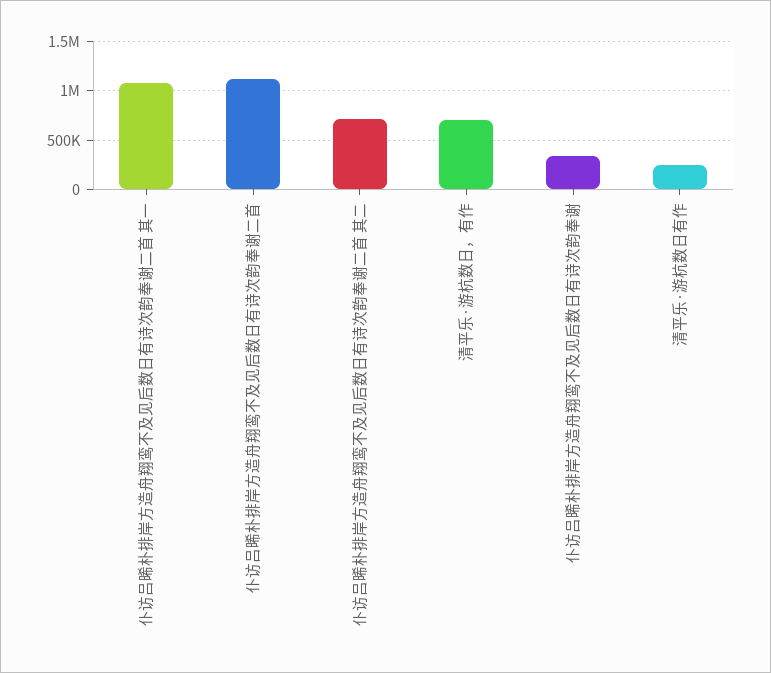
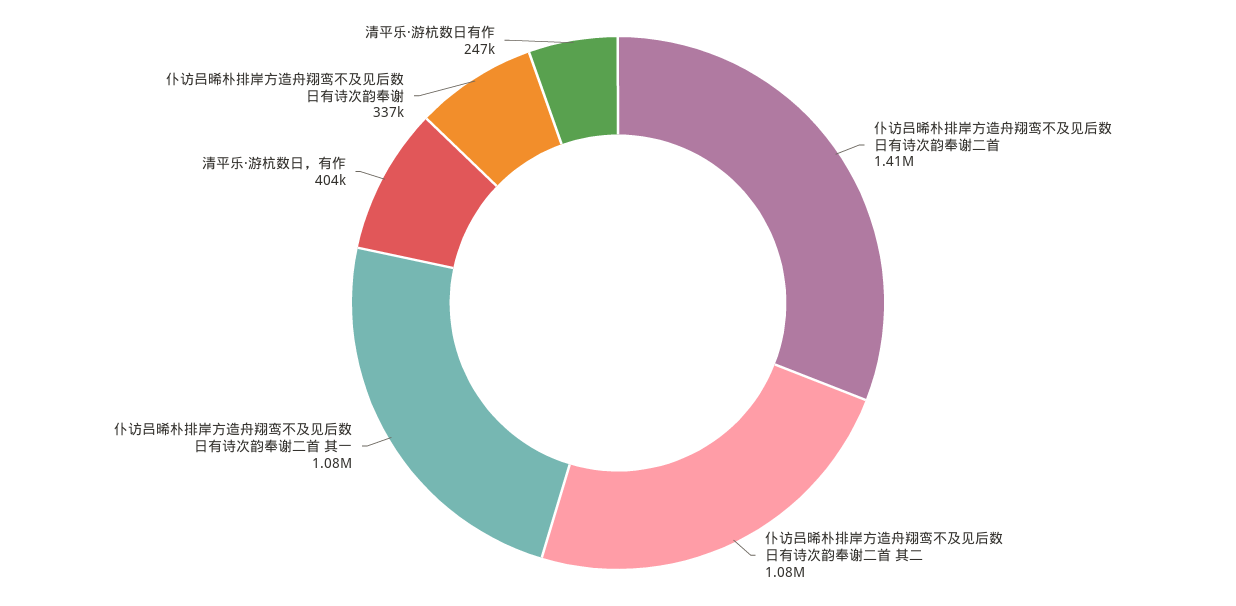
仆访吕晞朴排岸方造舟翔鸾不及见后数日有诗次韵奉谢二首: 1100000 -> 1410000
仆访吕晞朴排岸方造舟翔鸾不及见后数日有诗次韵奉谢二首 其二: 700000 -> 1080000
清平乐·游杭数日，有作: 700000 -> 404000

